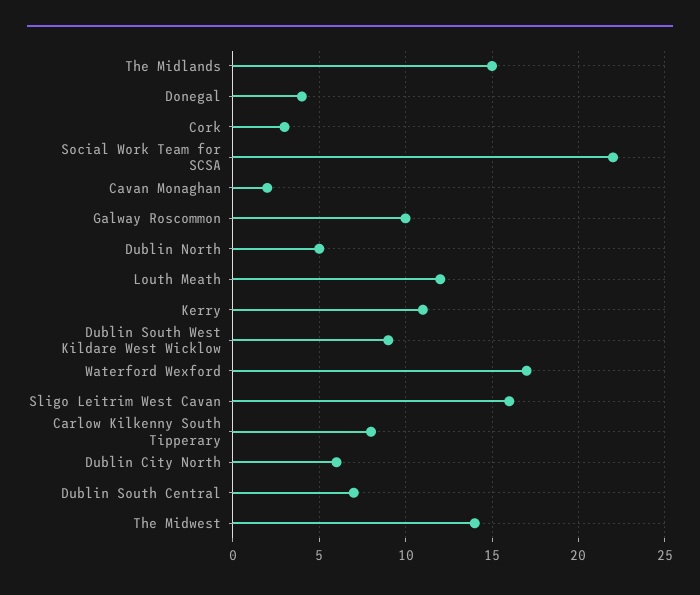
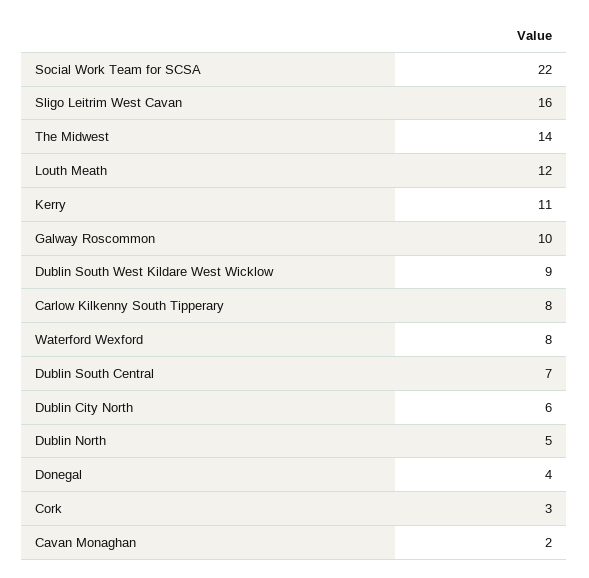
The Midlands: 15 -> none
Waterford Wexford: 17 -> 8

